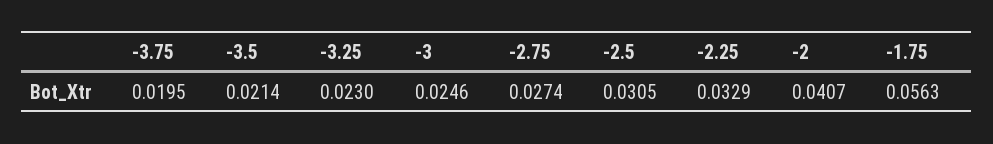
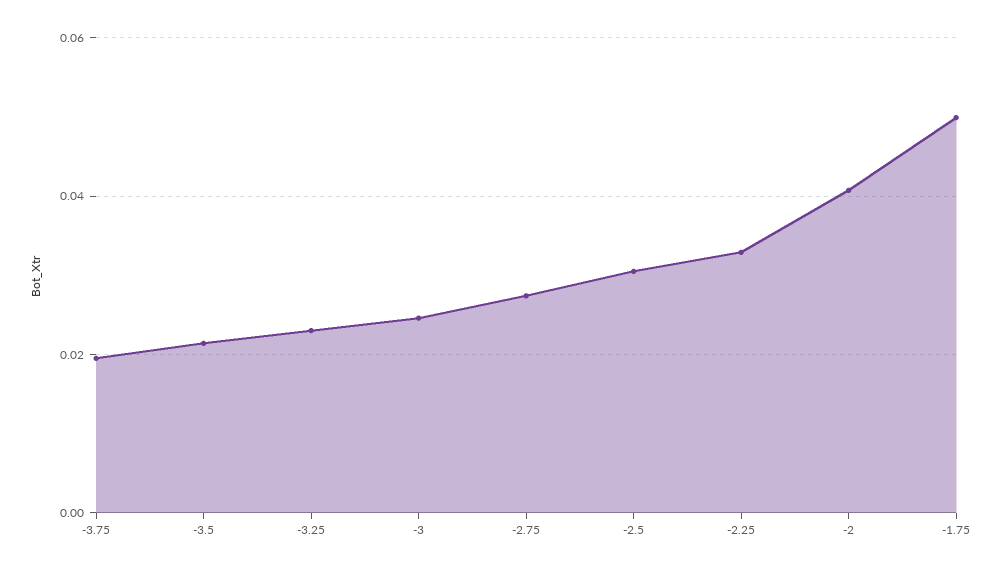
-1.75: 0.0563 -> 0.05

